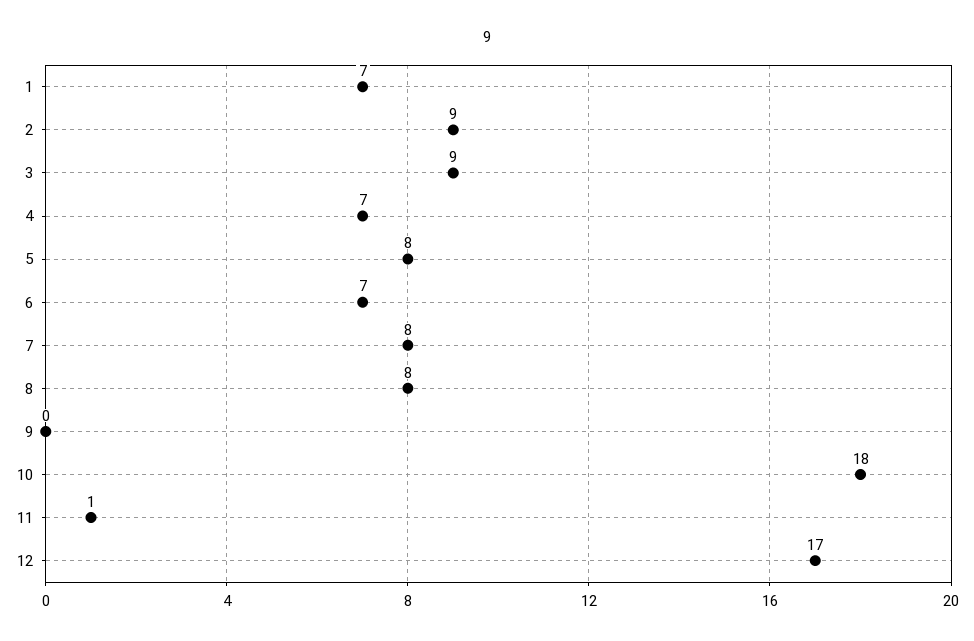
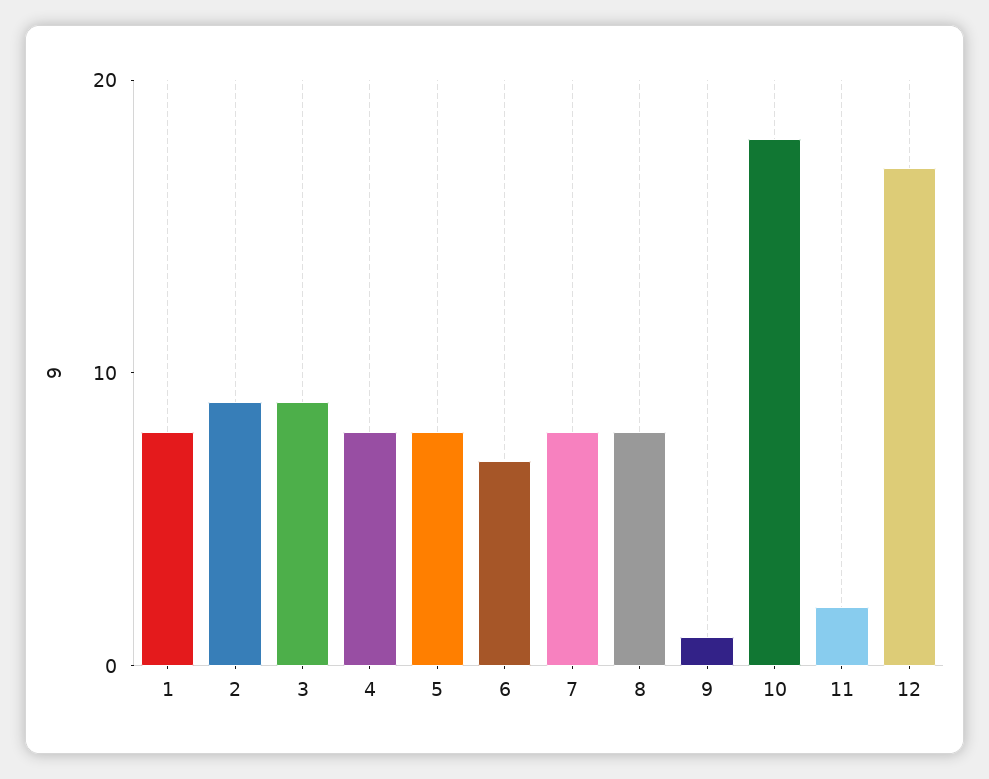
1: 7 -> 8
4: 7 -> 8
9: 0 -> 1
11: 1 -> 2

